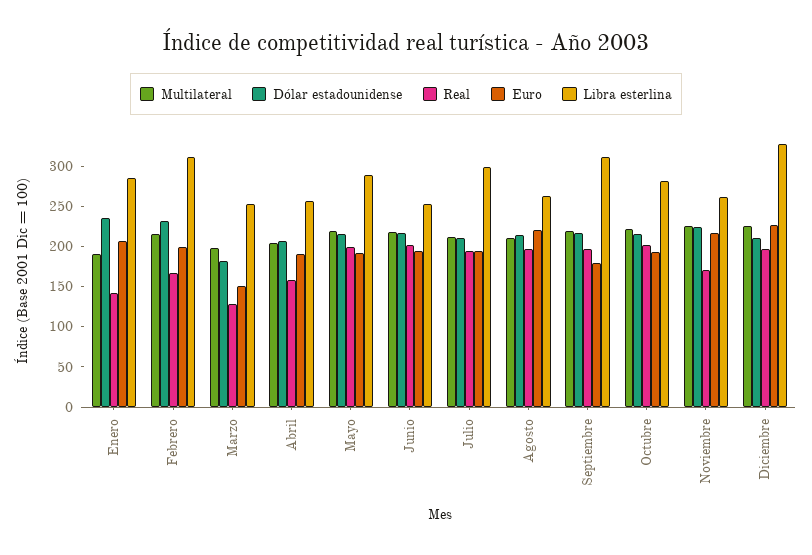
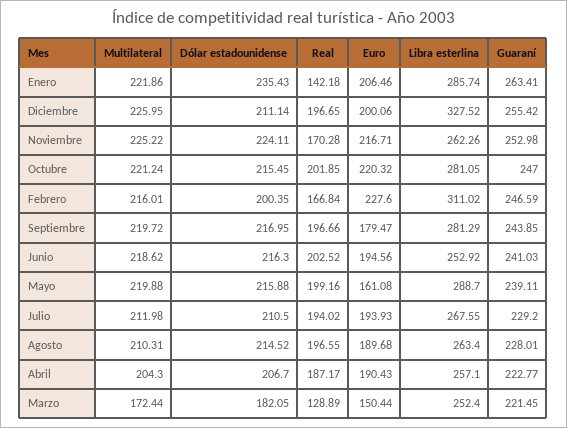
Multilateral, Enero: 190 -> 221.86
Dólar estadounidense, Febrero: 230 -> 200.35
Euro, Febrero: 200 -> 227.6
Multilateral, Marzo: 200 -> 172.44
Real, Abril: 160 -> 187.17
Euro, Mayo: 190 -> 161.08
Libra esterlina, Julio: 300 -> 267.55
Euro, Agosto: 220 -> 189.68
Libra esterlina, Septiembre: 310 -> 281.29
Euro, Octubre: 190 -> 220.32
Euro, Diciembre: 230 -> 200.06
Guaraní, Enero: none -> 263.41
Guaraní, Diciembre: none -> 255.42
Guaraní, Noviembre: none -> 252.98
Guaraní, Octubre: none -> 247
Guaraní, Febrero: none -> 246.59
Guaraní, Septiembre: none -> 243.85
Guaraní, Junio: none -> 241.03
Guaraní, Mayo: none -> 239.11
Guaraní, Julio: none -> 229.2
Guaraní, Agosto: none -> 228.01
Guaraní, Abril: none -> 222.77
Guaraní, Marzo: none -> 221.45

